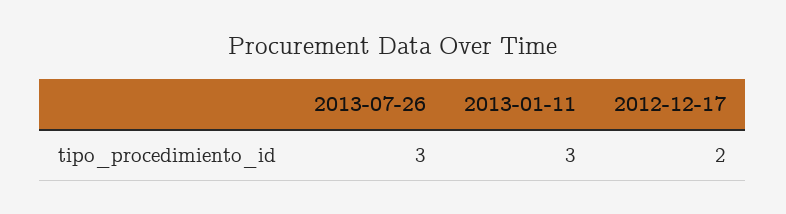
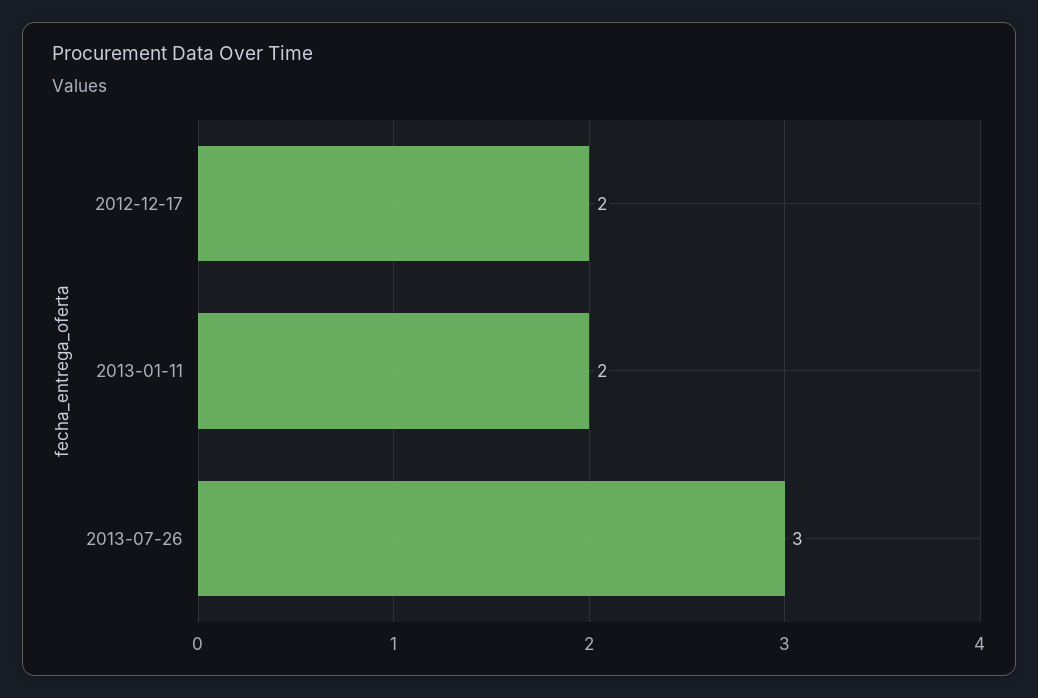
2013-01-11: 3 -> 2

